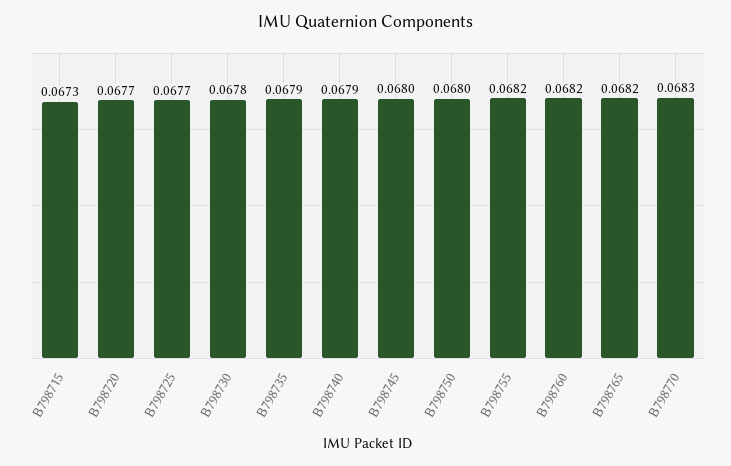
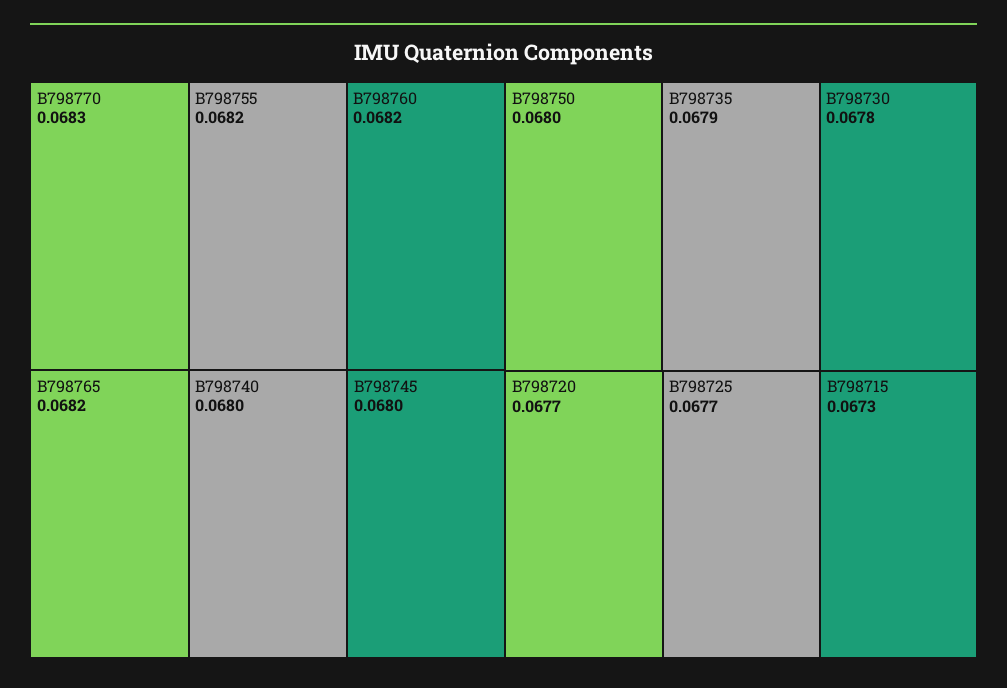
B798740: 0.0679 -> 0.068

